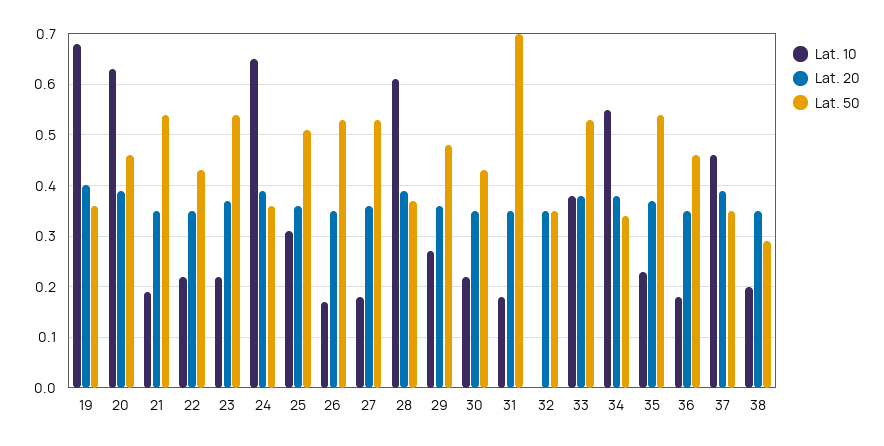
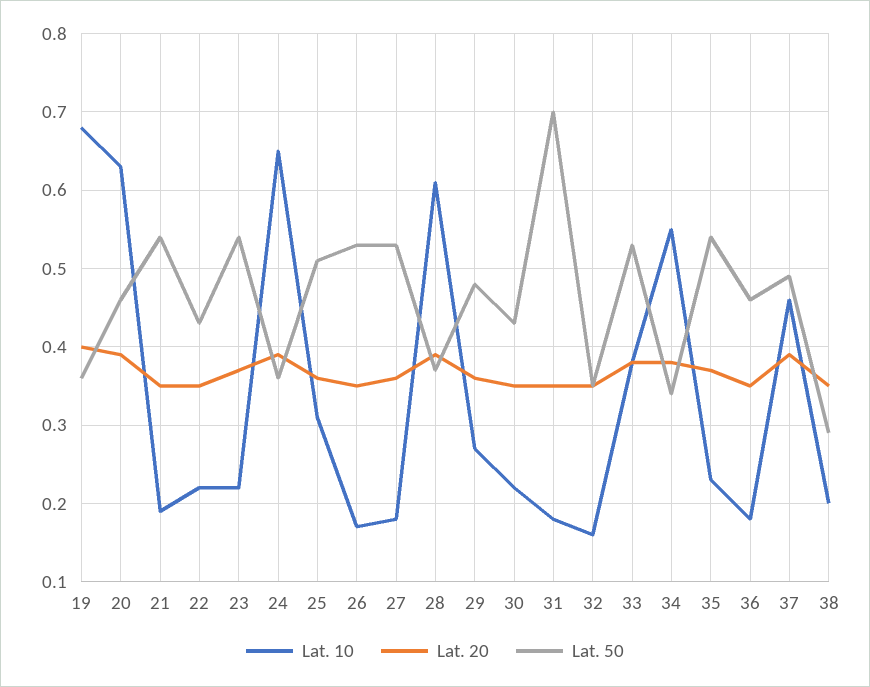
Lat. 10, 32: 0 -> 0.16
Lat. 50, 37: 0.35 -> 0.49

